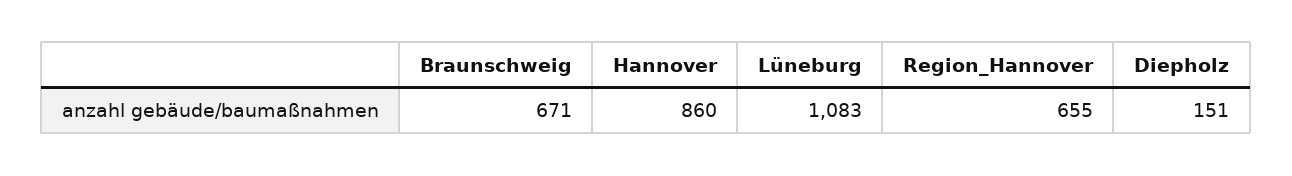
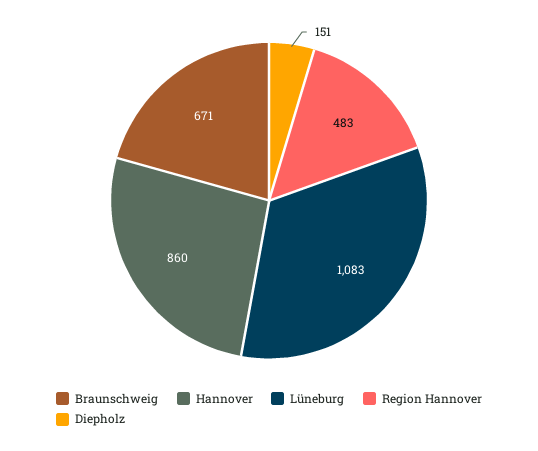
Region_Hannover: 655 -> 483

